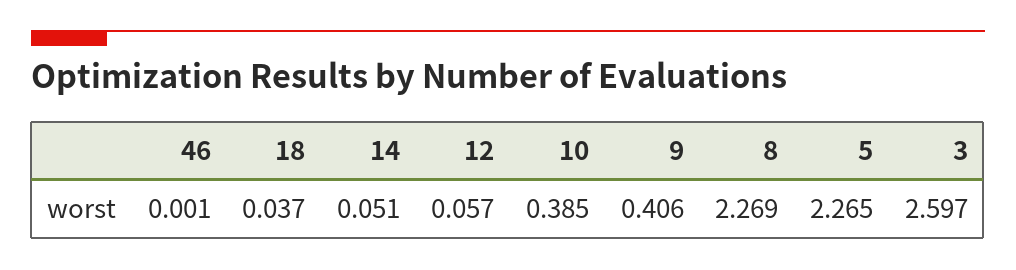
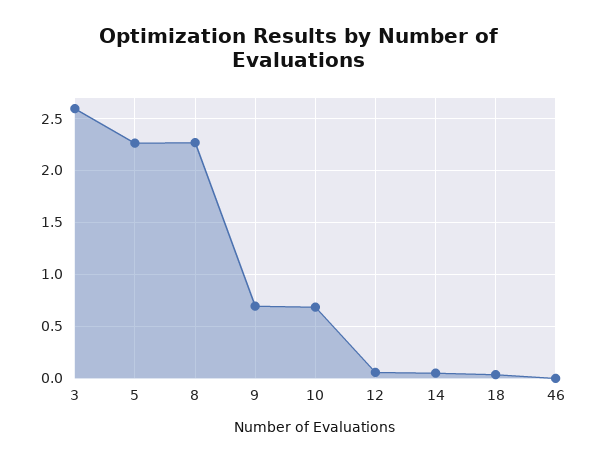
10: 0.385 -> 0.7
9: 0.406 -> 0.7

